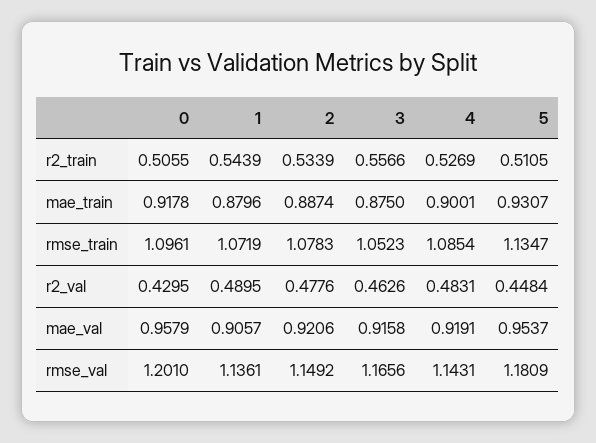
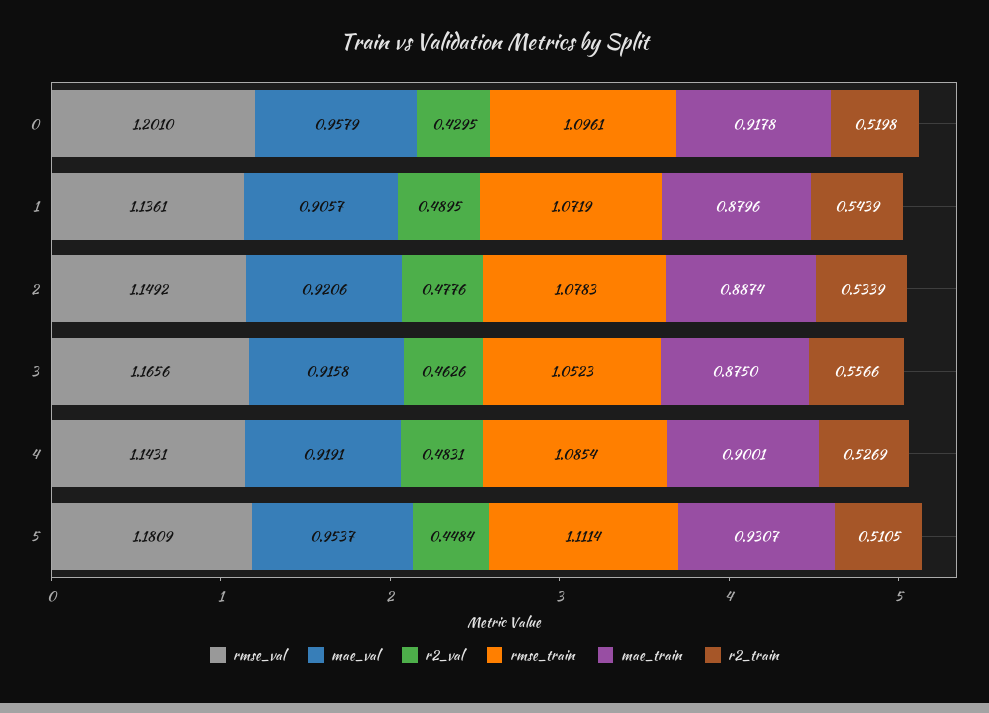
r2_train, 0: 0.5055 -> 0.5198
rmse_train, 5: 1.1347 -> 1.1114

